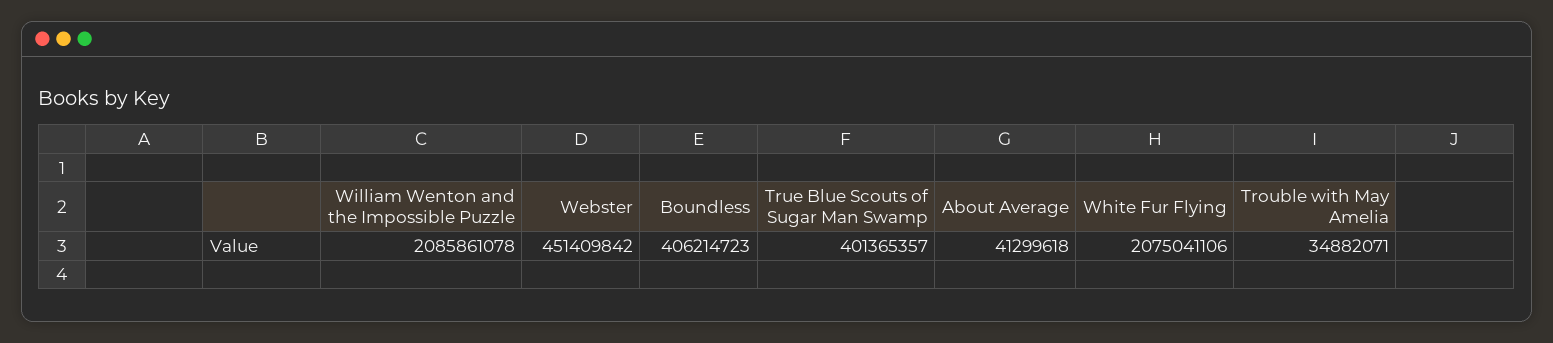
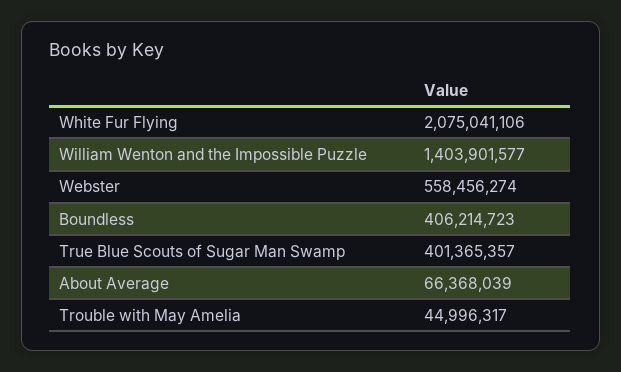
William Wenton and the Impossible Puzzle: 2085861078 -> 1403901577
Webster: 451409842 -> 558456274
About Average: 41299618 -> 66368039
Trouble with May Amelia: 34882071 -> 44996317

